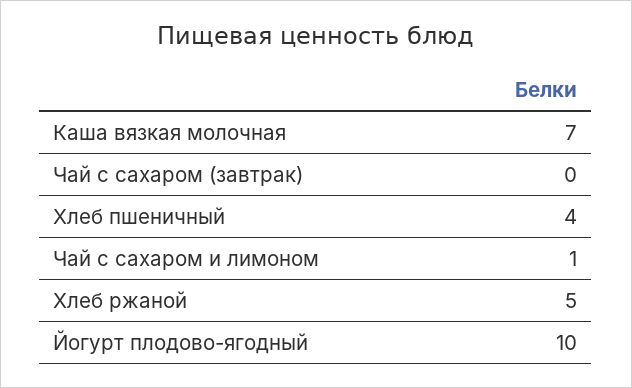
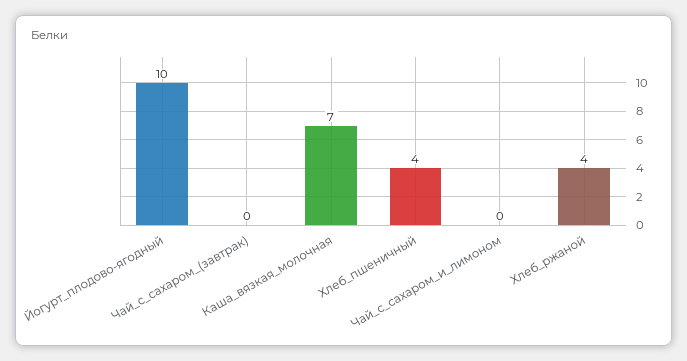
Чай с сахаром и лимоном: 1 -> 0
Хлеб ржаной: 5 -> 4

